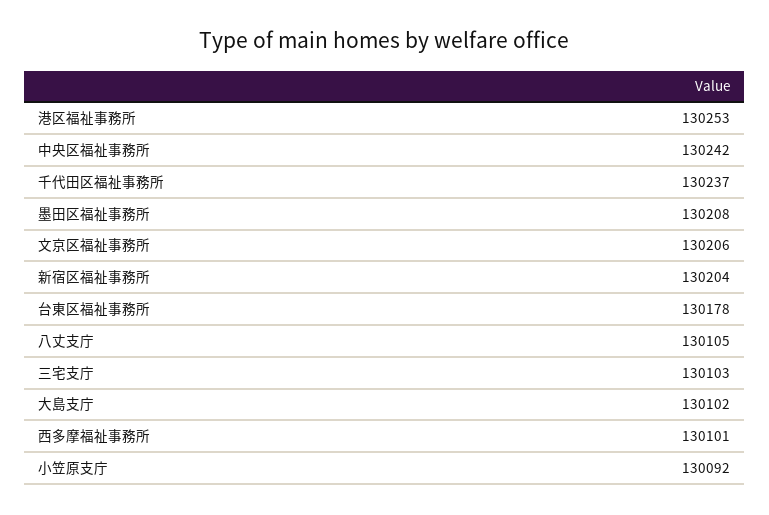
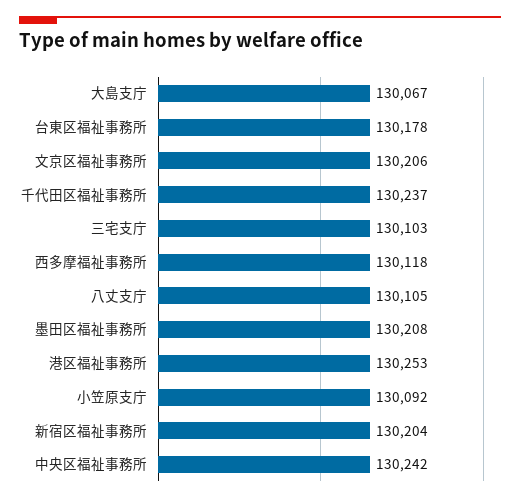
大島支庁: 130102 -> 130067
西多摩福祉事務所: 130101 -> 130118

